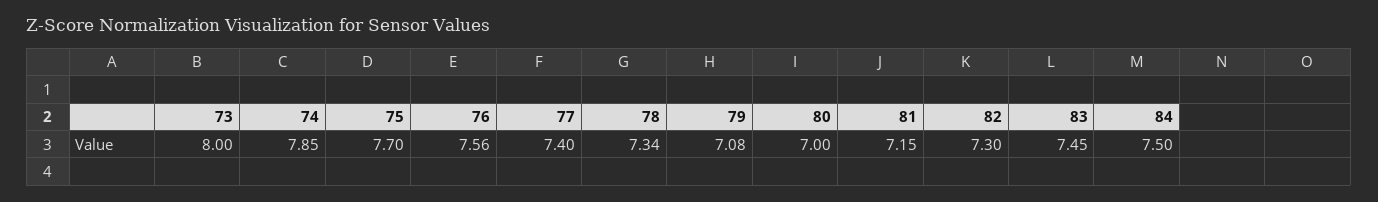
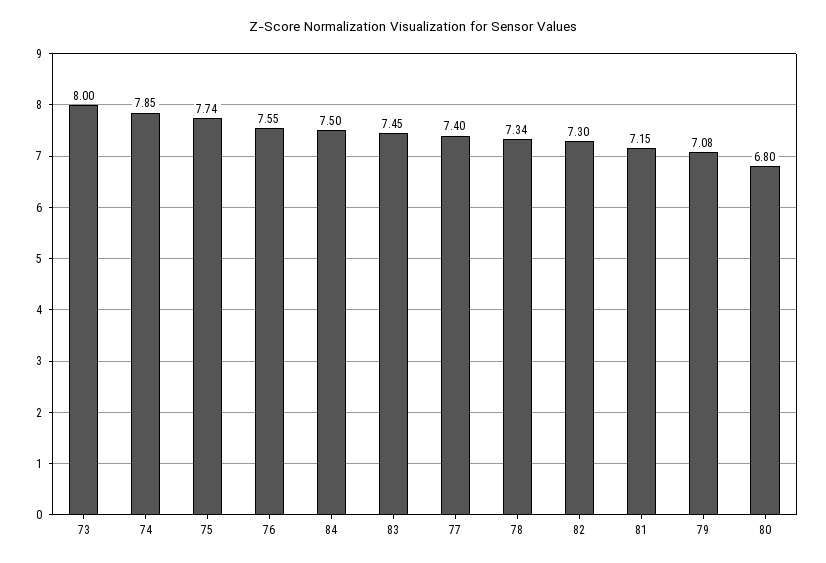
75: 7.7 -> 7.74
76: 7.56 -> 7.55
80: 7 -> 6.8

